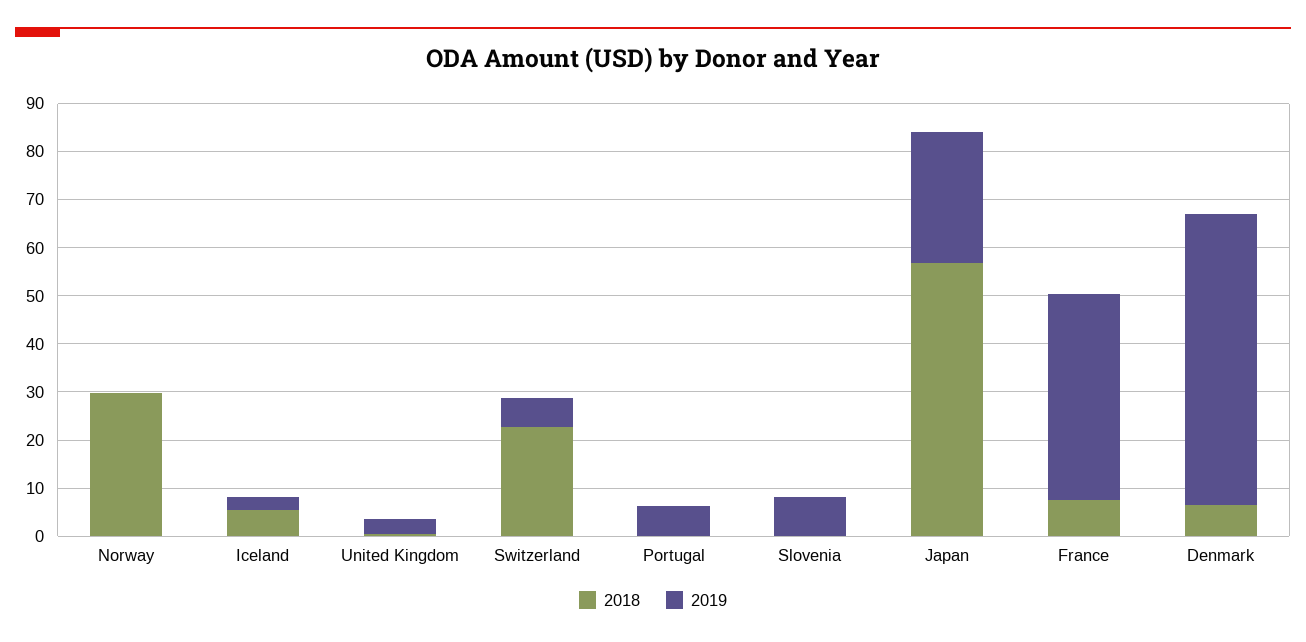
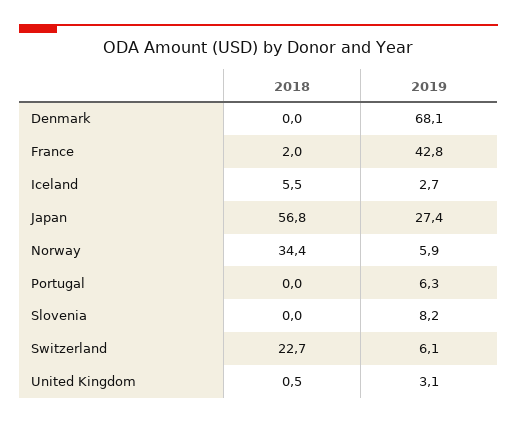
2018, Norway: 30 -> 34.4
2019, Norway: 0 -> 5.9
2018, France: 8 -> 2
2018, Denmark: 6 -> 0
2019, Denmark: 60 -> 68.1

